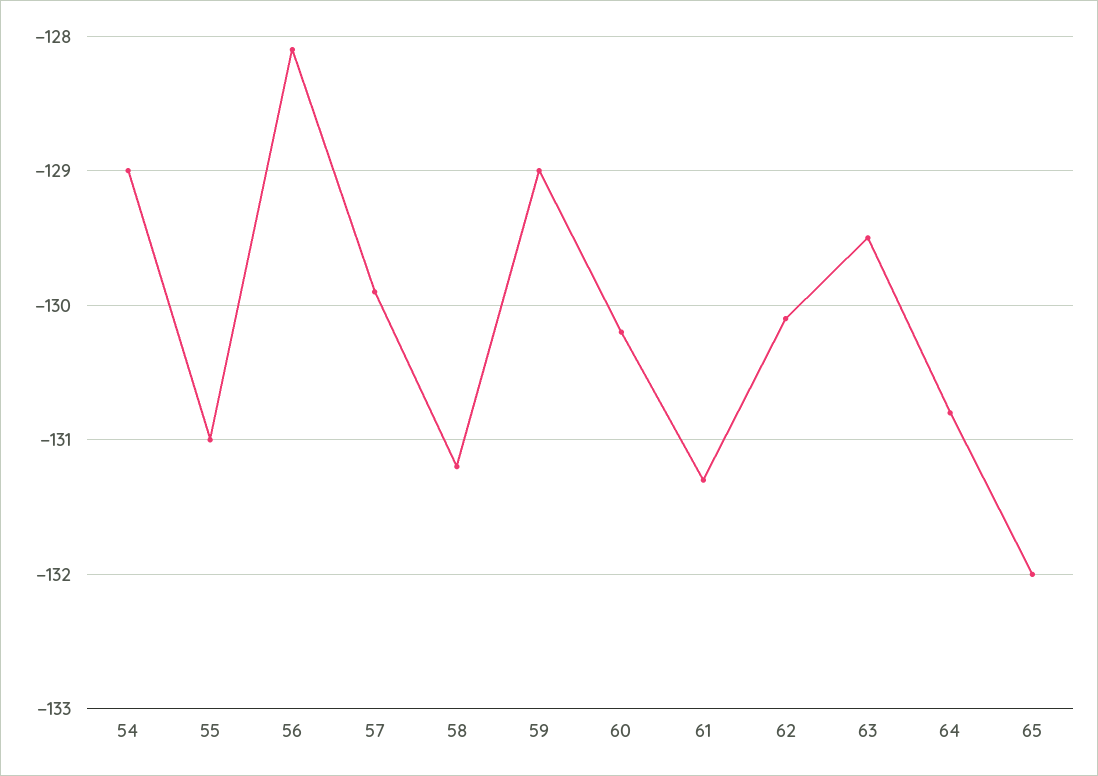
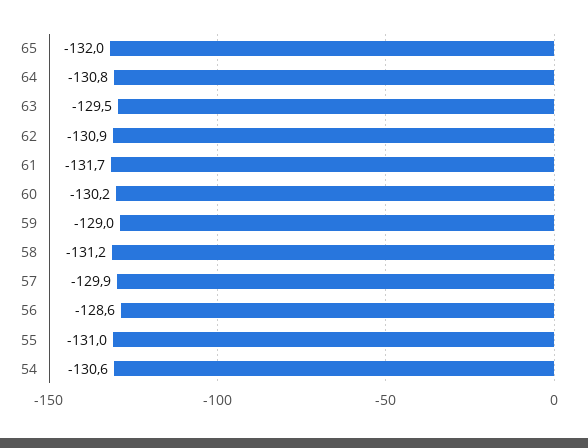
54: -129 -> -130.6
56: -128.1 -> -128.6
61: -131.3 -> -131.7
62: -130.1 -> -130.9

